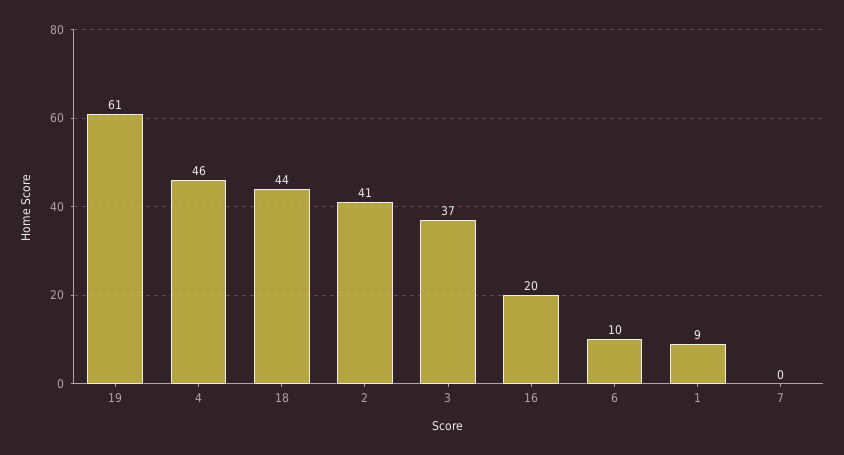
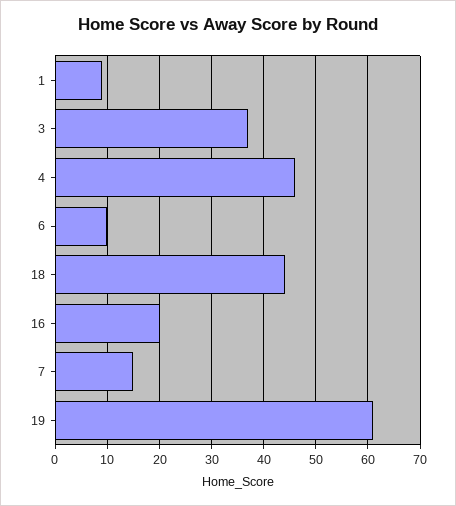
2: 41 -> none
7: 0 -> 15

